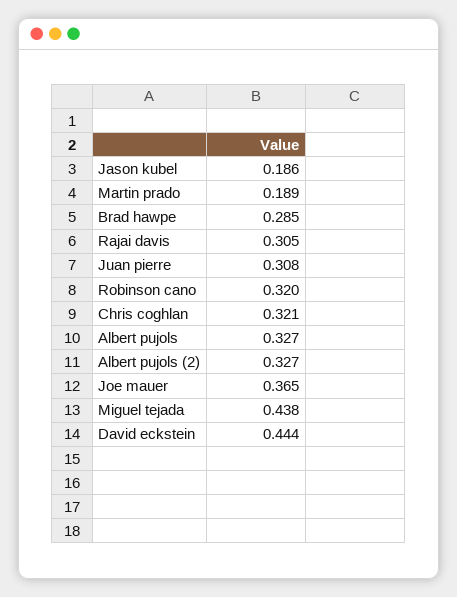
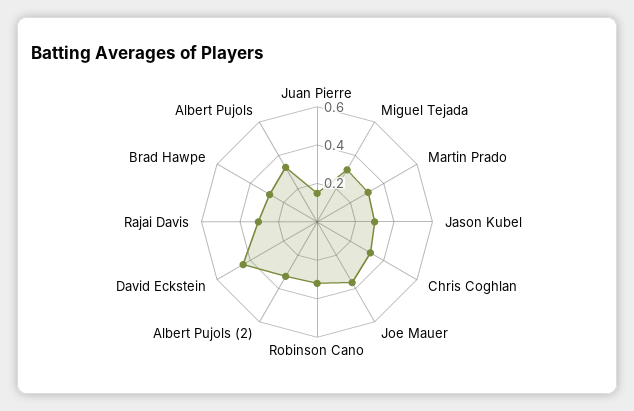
Jason kubel: 0.186 -> 0.3
Martin prado: 0.189 -> 0.3
Juan pierre: 0.308 -> 0.15
Miguel tejada: 0.438 -> 0.3

